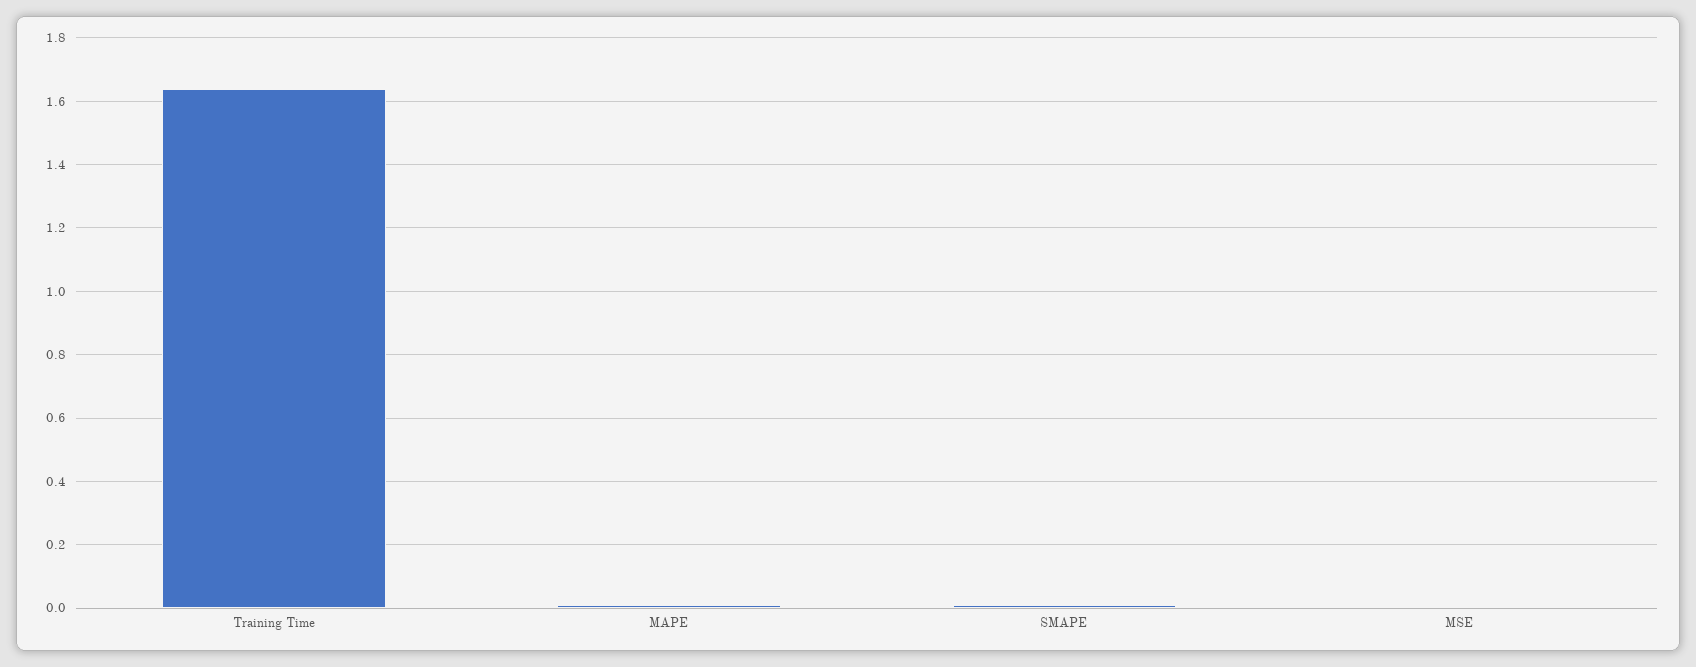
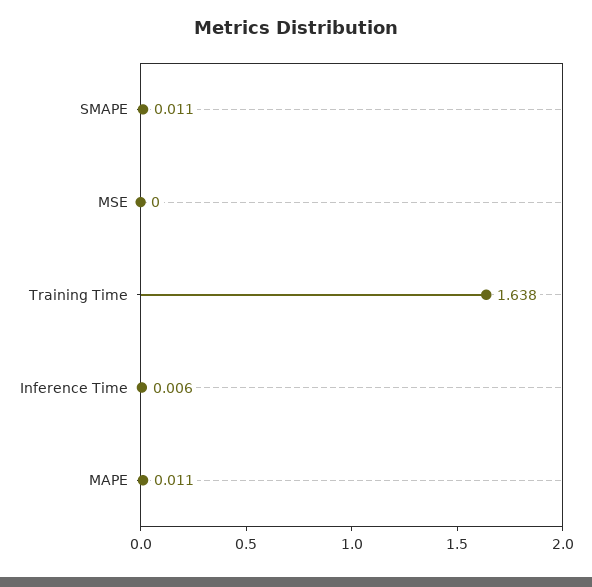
Inference Time: none -> 0.006

